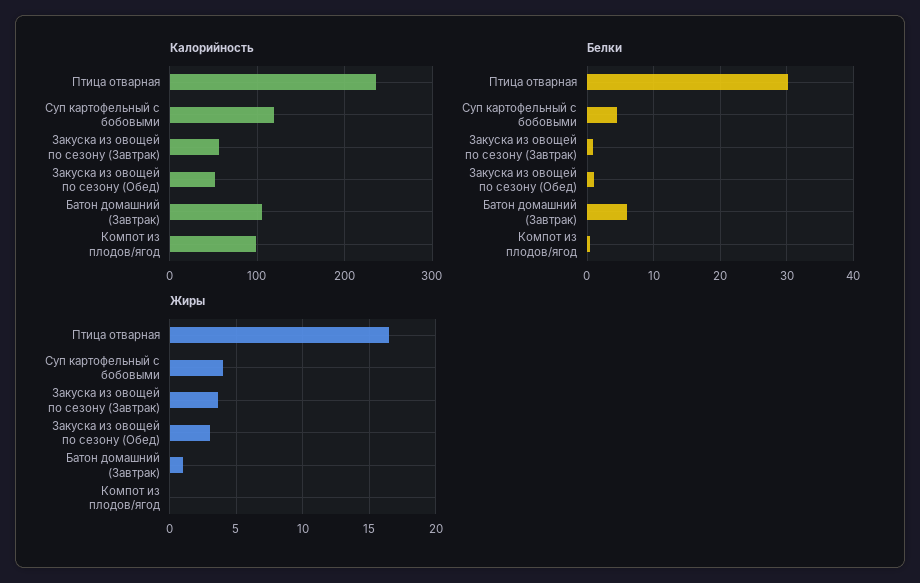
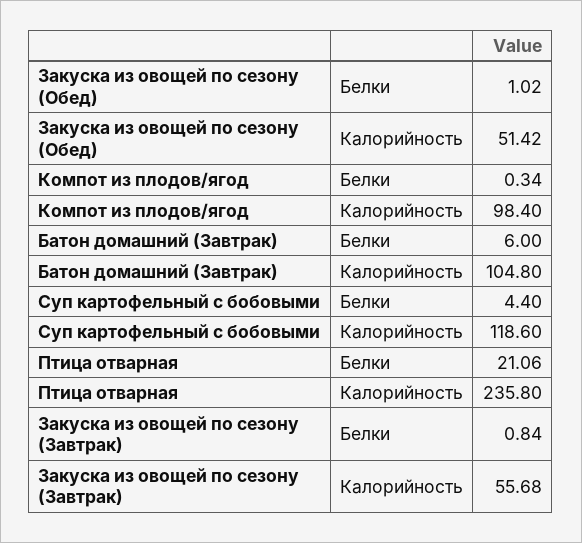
Белки, Птица отварная: 30 -> 21.06
Жиры, Птица отварная: 16.5 -> none
Жиры, Суп картофельный с бобовыми: 4 -> none
Жиры, Закуска из овощей по сезону (Завтрак): 3.5 -> none
Жиры, Закуска из овощей по сезону (Обед): 3 -> none
Жиры, Батон домашний (Завтрак): 1 -> none
Жиры, Компот из плодов/ягод: 0 -> none

